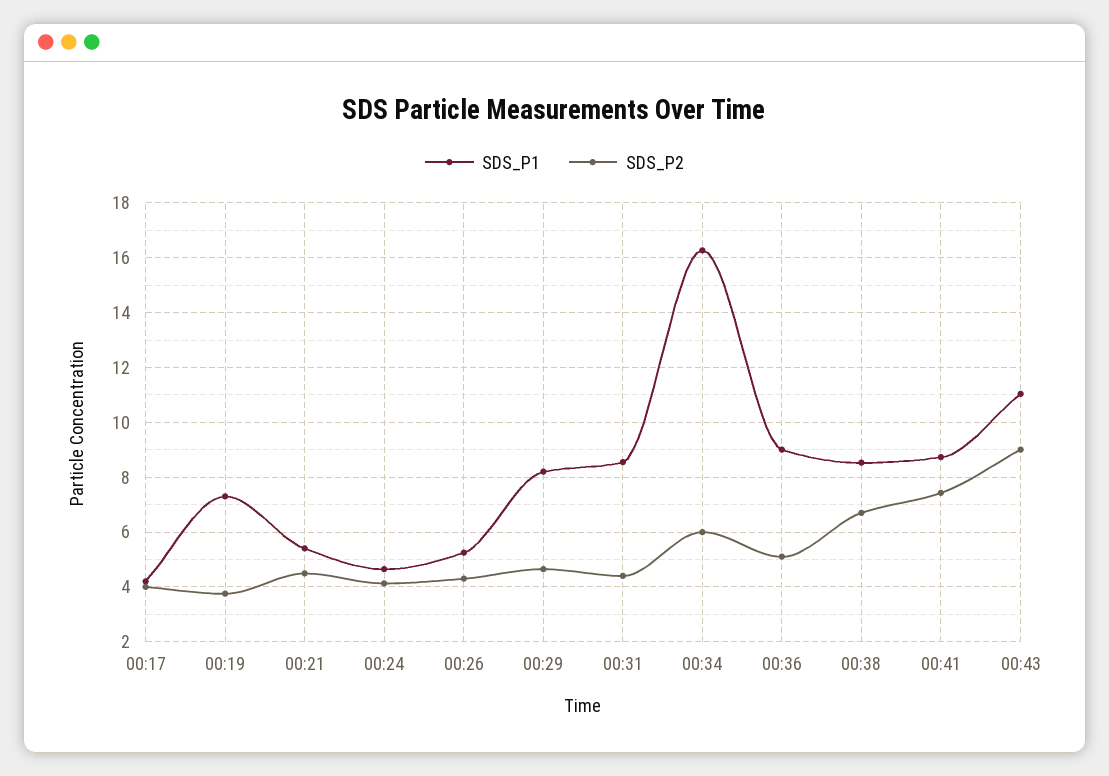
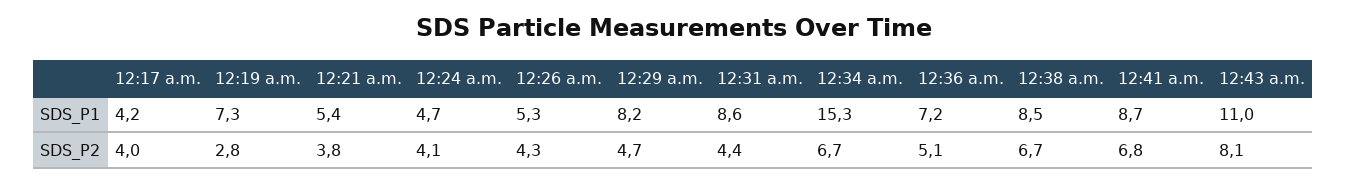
SDS_P2, 00:19: 3.75 -> 2.8
SDS_P2, 00:21: 4.5 -> 3.8
SDS_P1, 00:34: 16.25 -> 15.3
SDS_P2, 00:34: 6 -> 6.7
SDS_P1, 00:36: 9 -> 7.2
SDS_P2, 00:41: 7.5 -> 6.8
SDS_P2, 00:43: 9 -> 8.1

